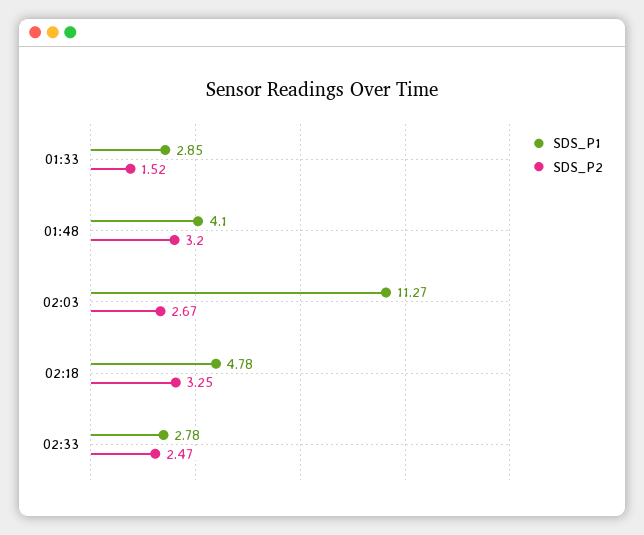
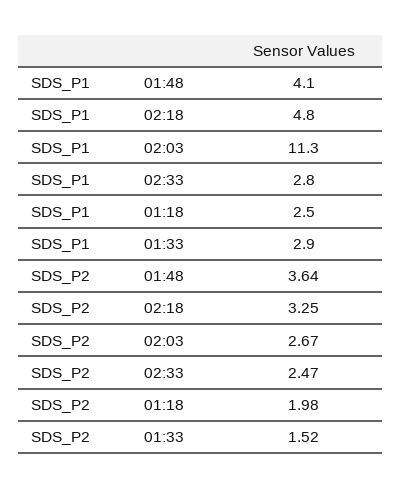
SDS_P2, 01:48: 3.2 -> 3.64
SDS_P1, 01:18: none -> 2.5
SDS_P2, 01:18: none -> 1.98

